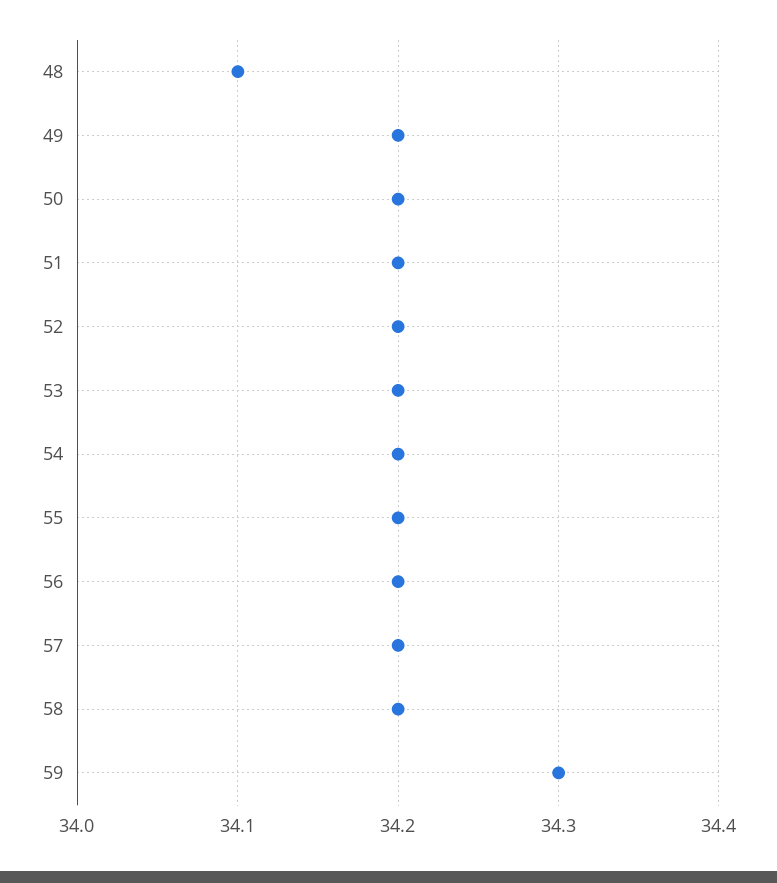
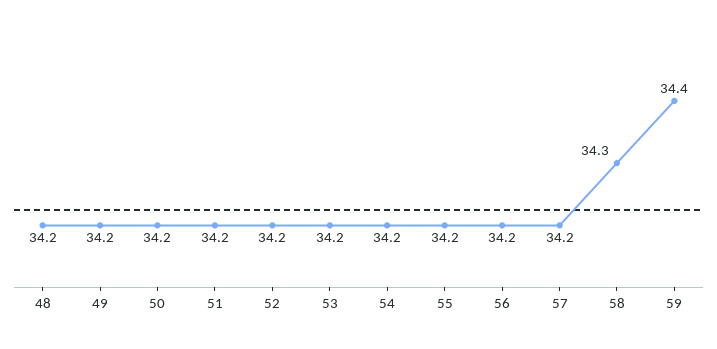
48: 34.1 -> 34.2
58: 34.2 -> 34.3
59: 34.3 -> 34.4

